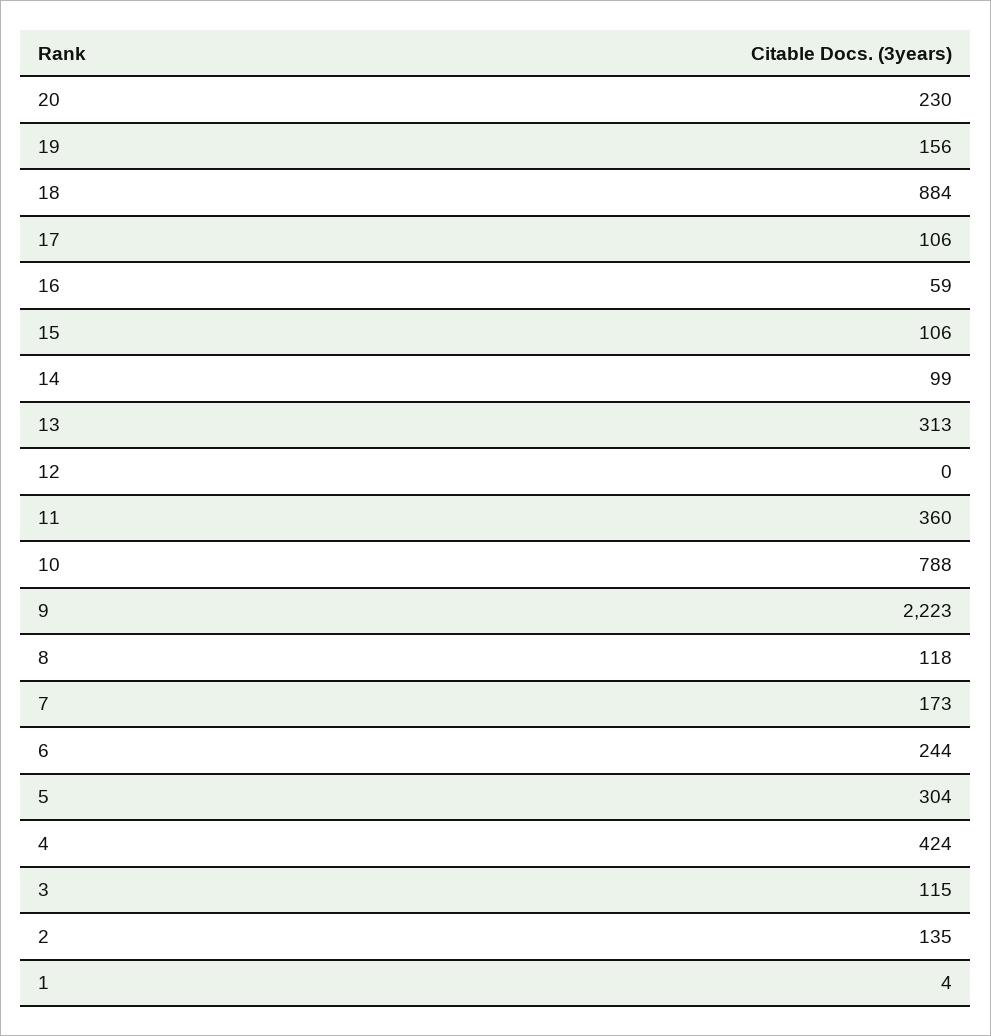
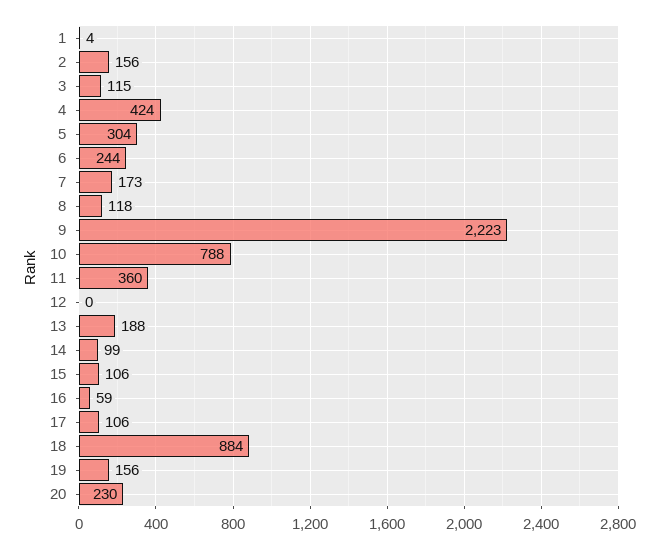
13: 313 -> 188
2: 135 -> 156

